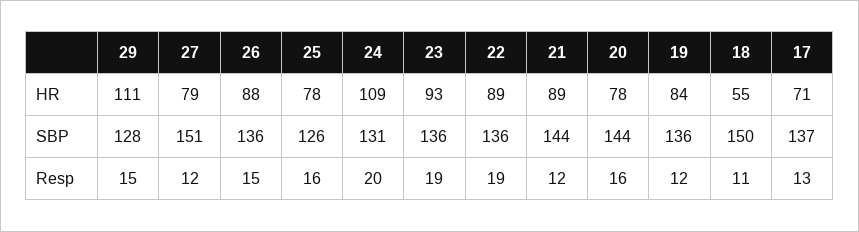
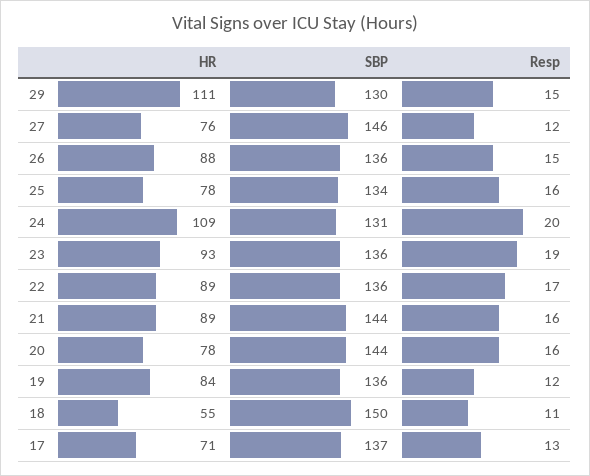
27, HR: 79 -> 76
29, SBP: 128 -> 130
27, SBP: 151 -> 146
25, SBP: 126 -> 134
22, Resp: 19 -> 17
21, Resp: 12 -> 16

